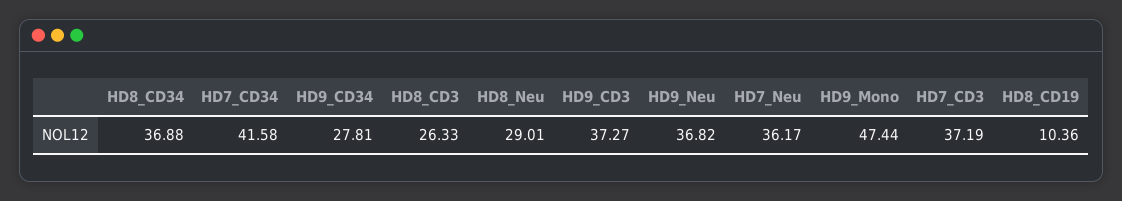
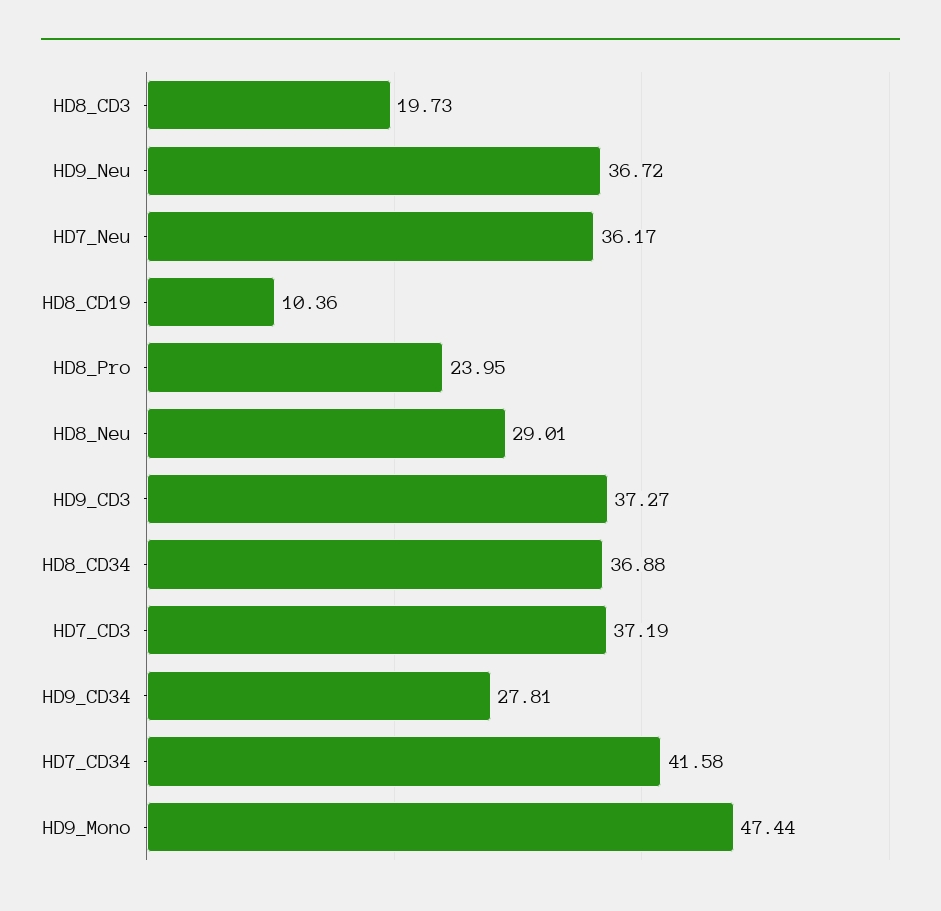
HD8_CD3: 26.33 -> 19.73
HD9_Neu: 36.82 -> 36.72
HD8_Pro: none -> 23.95

